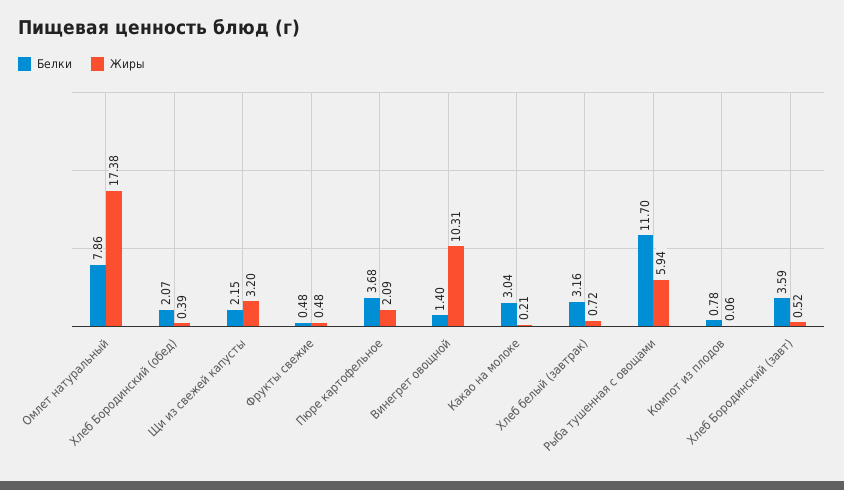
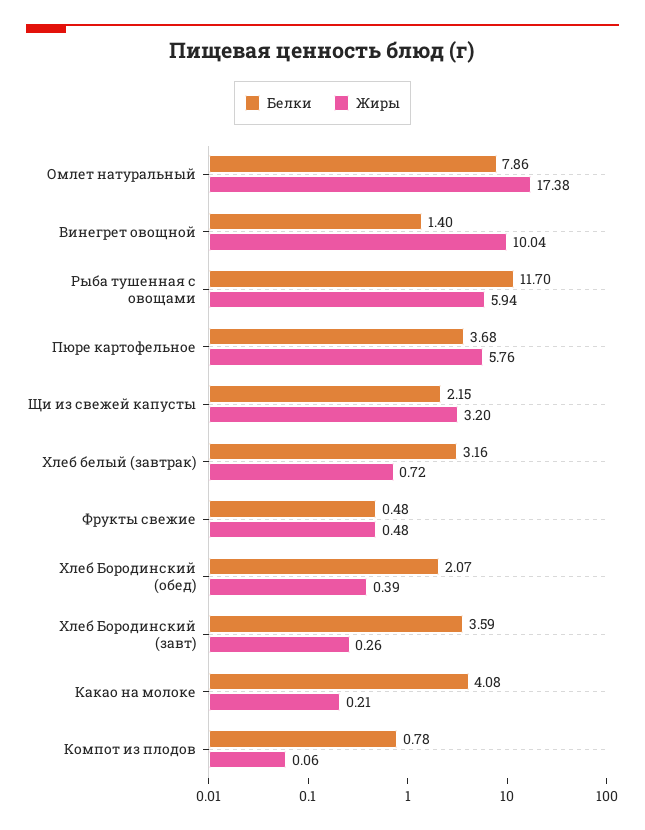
Жиры, Пюре картофельное: 2.09 -> 5.76
Жиры, Винегрет овощной: 10.31 -> 10.04
Белки, Какао на молоке: 3.04 -> 4.08
Жиры, Хлеб Бородинский (завт): 0.52 -> 0.26

